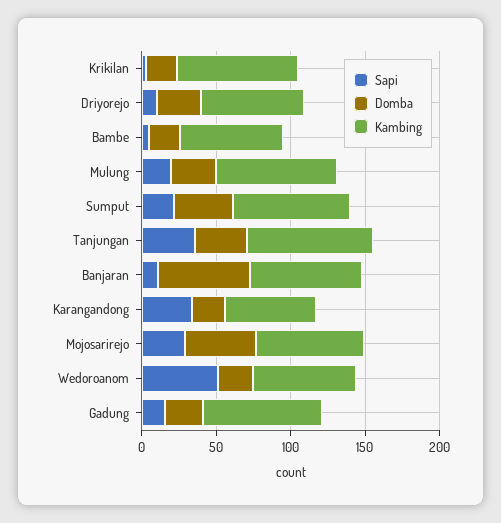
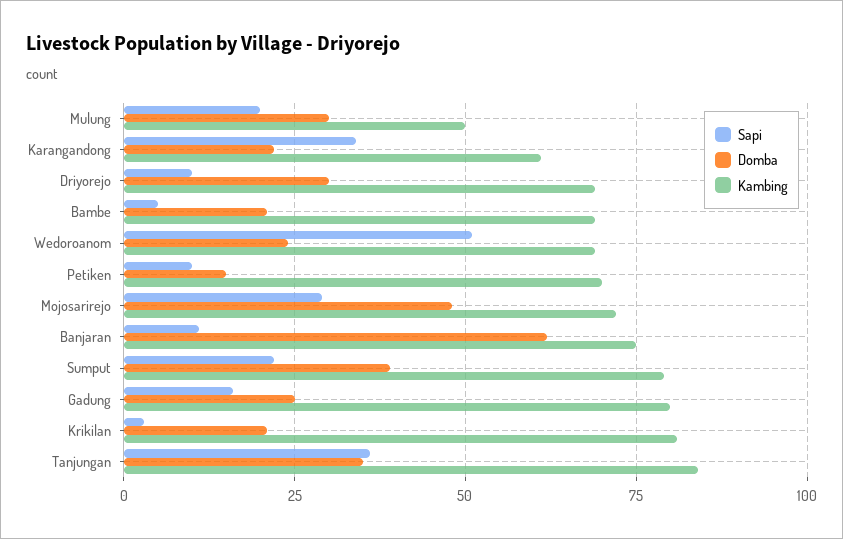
Kambing, Mulung: 80 -> 50
Sapi, Petiken: none -> 10
Domba, Petiken: none -> 15
Kambing, Petiken: none -> 70

